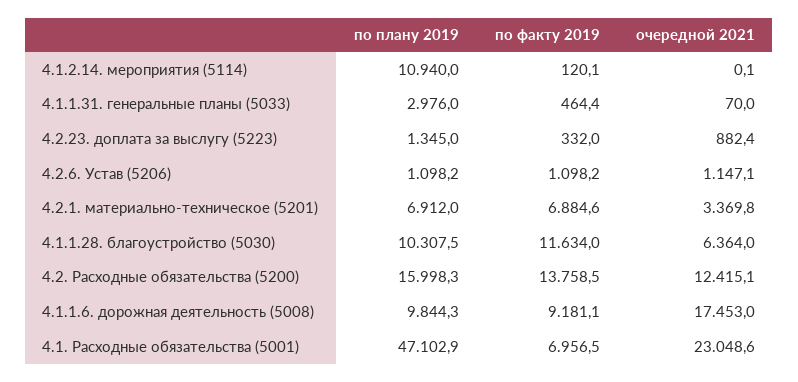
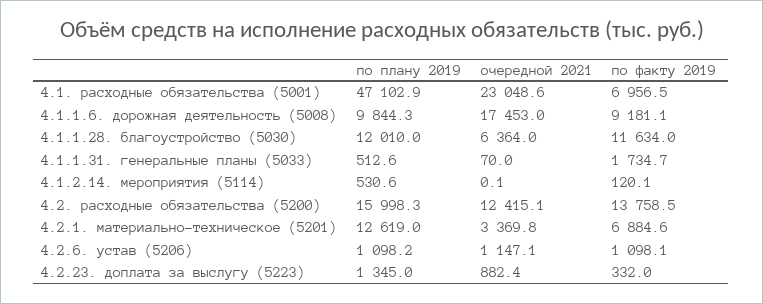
по плану 2019, 4.1.2.14. мероприятия (5114): 10940 -> 530.6
по плану 2019, 4.1.1.31. генеральные планы (5033): 2976 -> 512.6
по факту 2019, 4.1.1.31. генеральные планы (5033): 464.4 -> 1734.7
по факту 2019, 4.2.6. Устав (5206): 1098.2 -> 1098.1
по плану 2019, 4.2.1. материально-техническое (5201): 6912 -> 12619
по плану 2019, 4.1.1.28. благоустройство (5030): 10307.5 -> 12010

